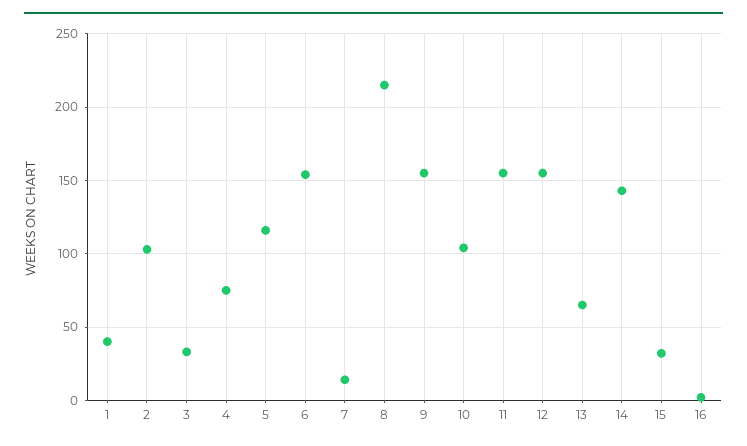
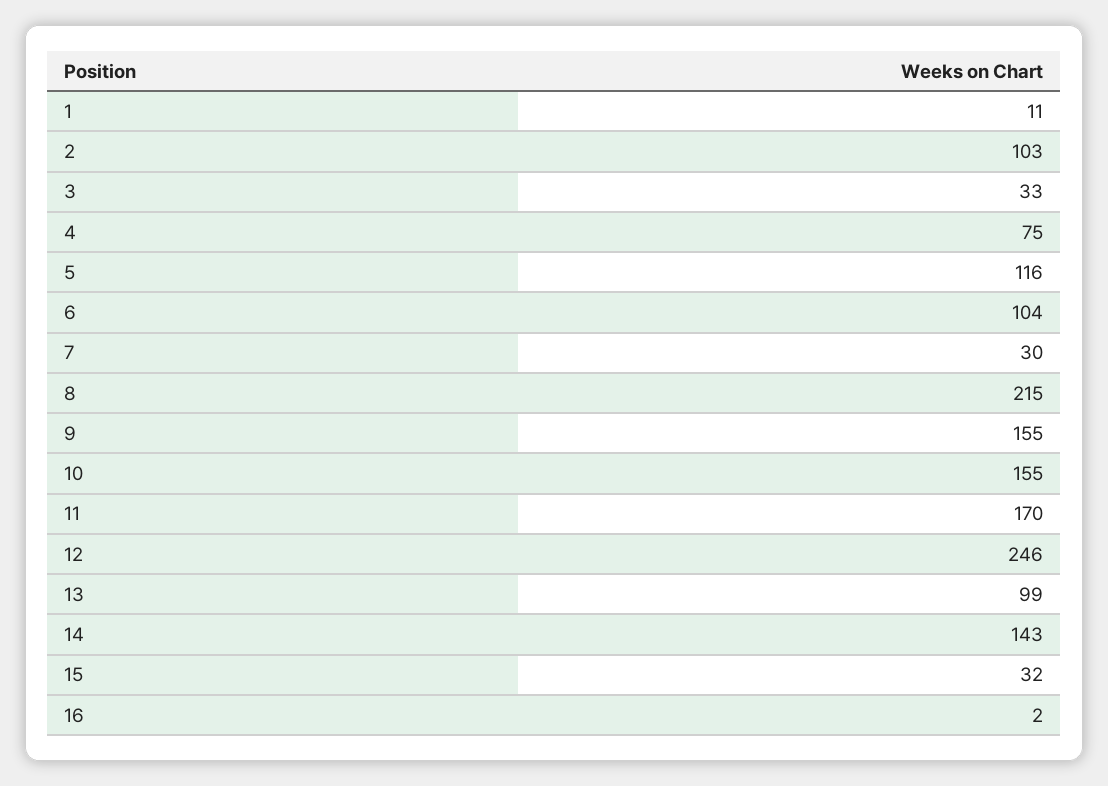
1: 40 -> 11
6: 155 -> 104
7: 15 -> 30
10: 105 -> 155
11: 155 -> 170
12: 155 -> 246
13: 65 -> 99

